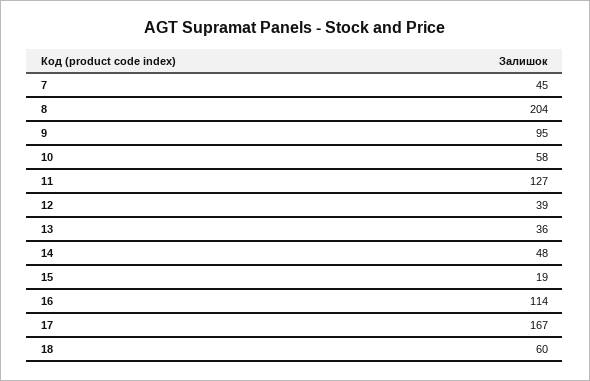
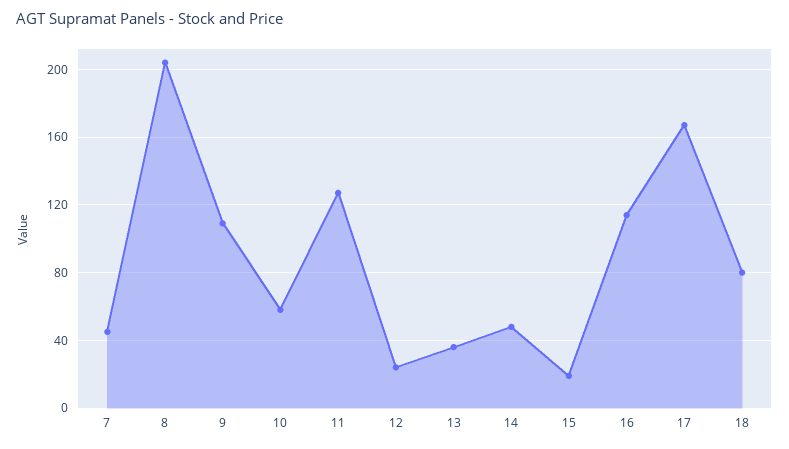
9: 95 -> 110
12: 39 -> 25
18: 60 -> 80

